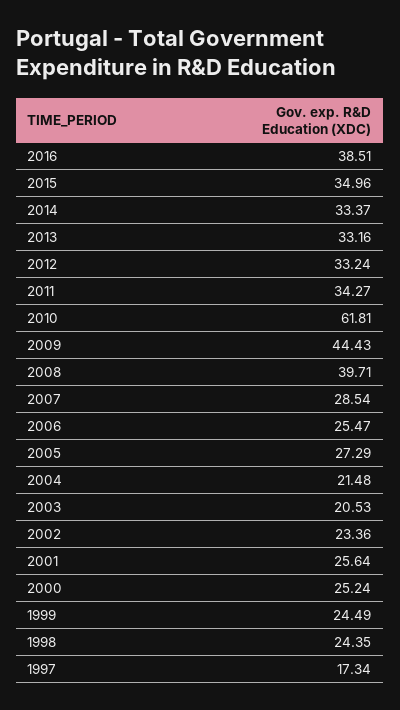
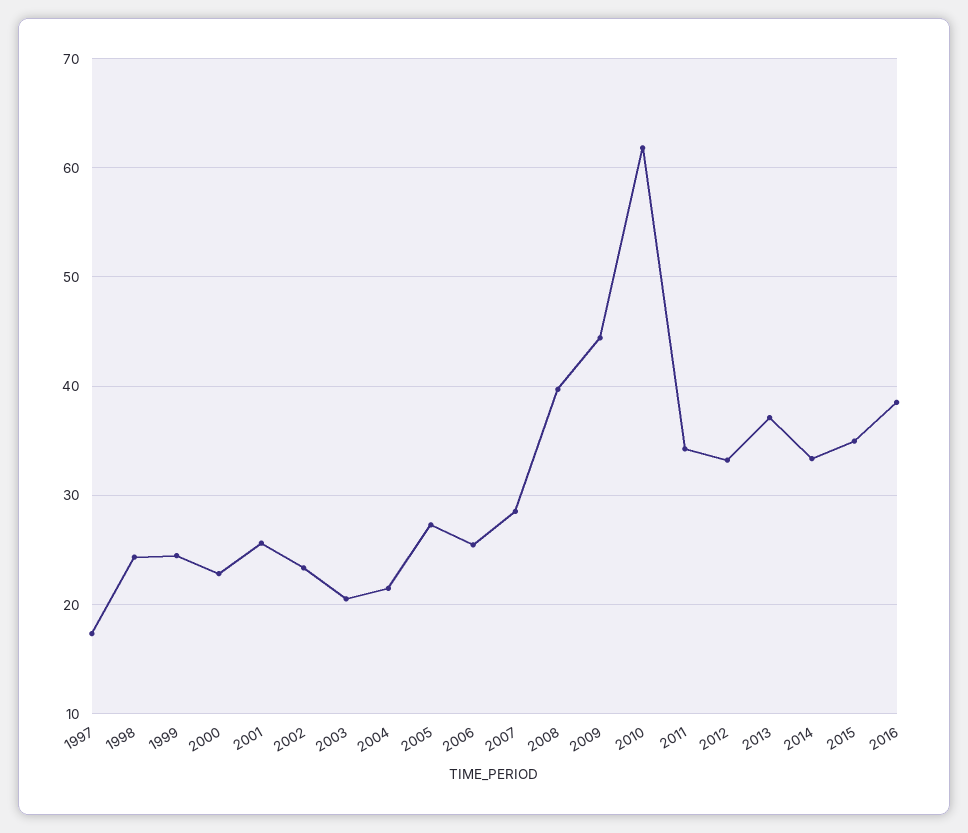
2013: 33.16 -> 37
2000: 25.24 -> 23

